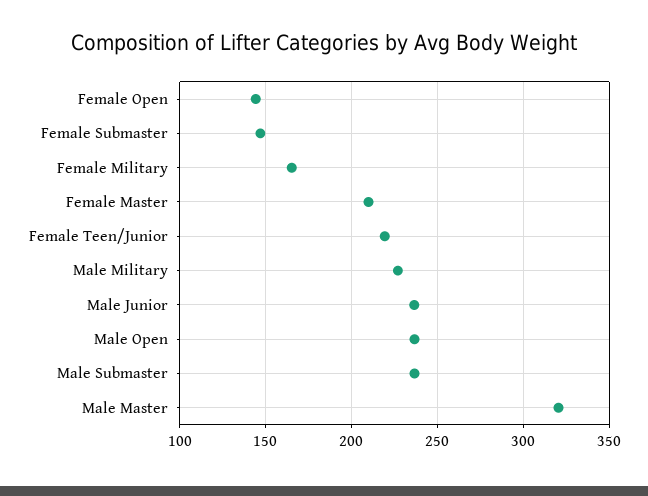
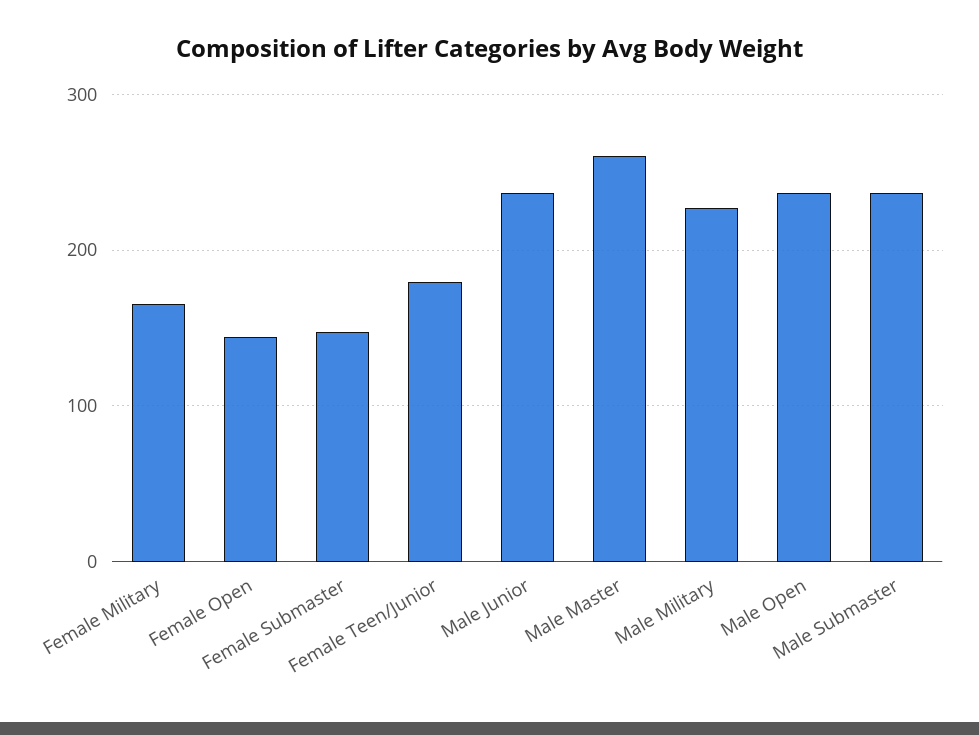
Female Master: 210 -> none
Female Teen/Junior: 220 -> 180
Male Master: 320 -> 260

